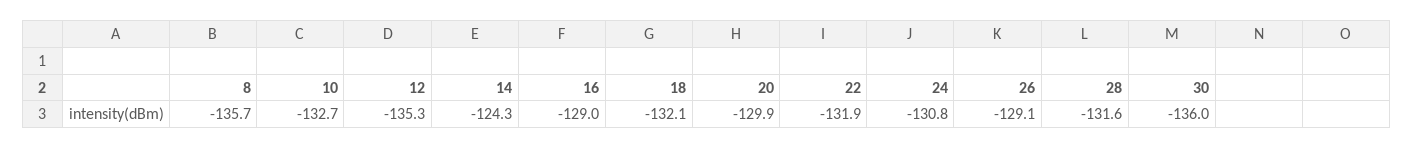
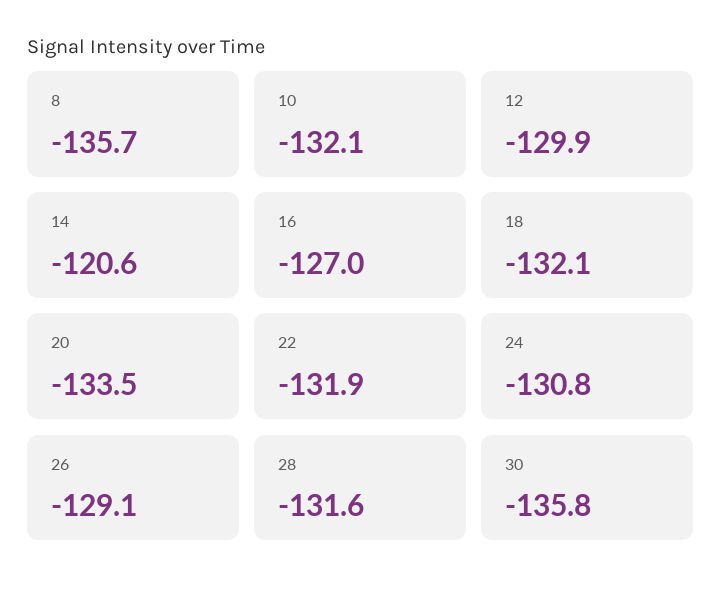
10: -132.7 -> -132.1
12: -135.3 -> -129.9
14: -124.3 -> -120.6
16: -129 -> -127
20: -129.9 -> -133.5
30: -136 -> -135.8

